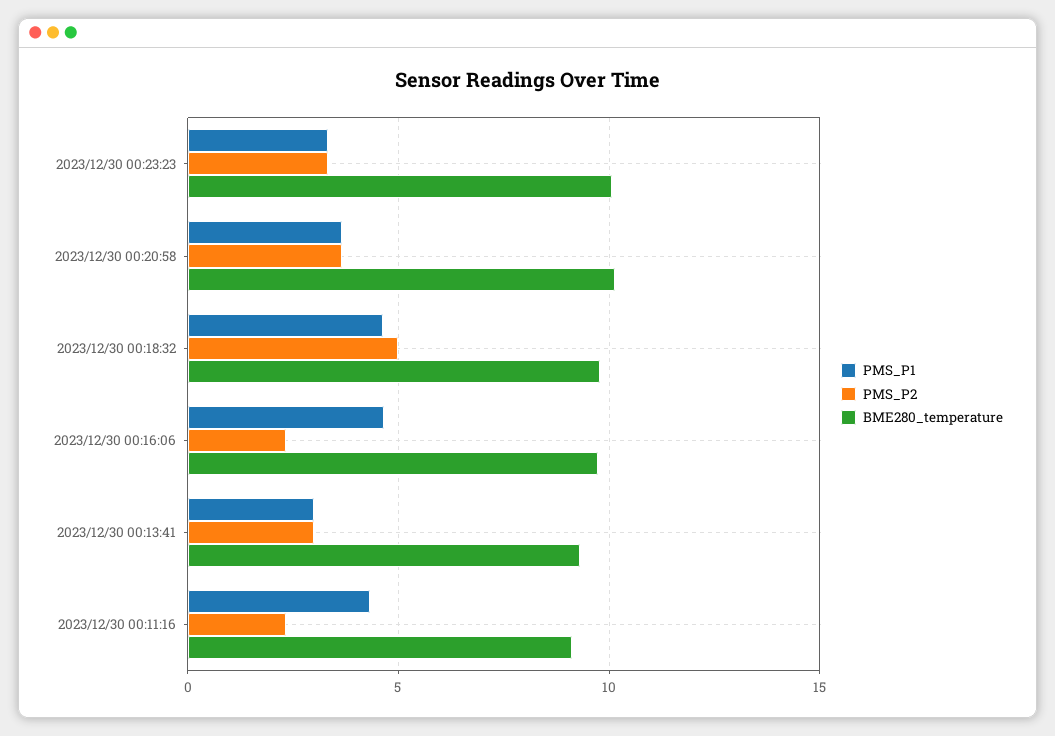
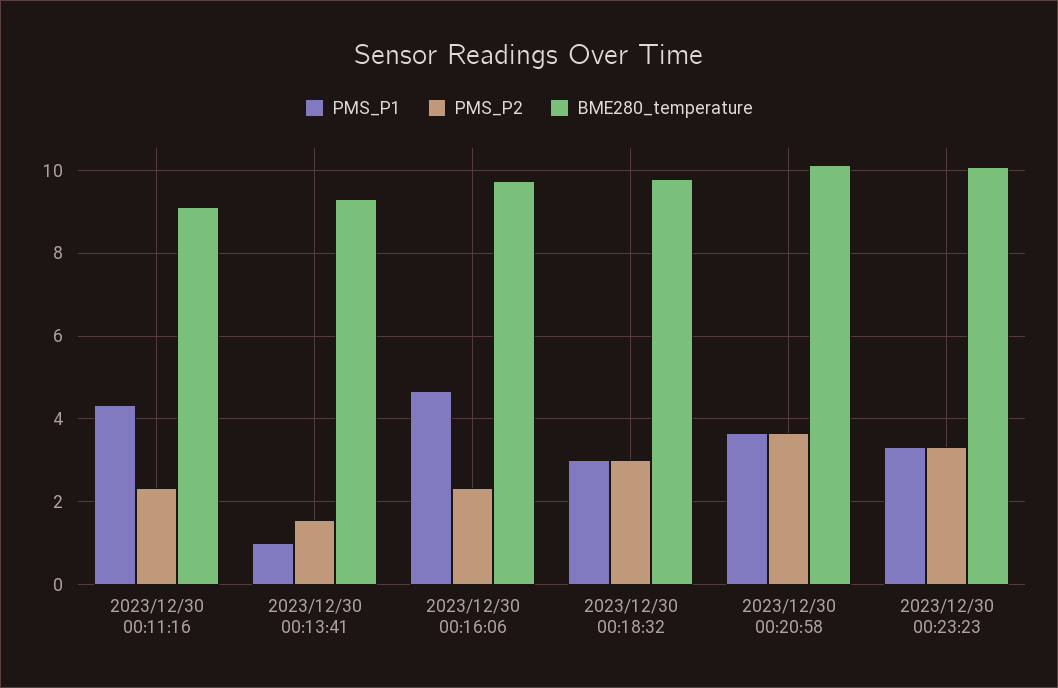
PMS_P1, 2023/12/30 00:18:32: 4.5 -> 3
PMS_P2, 2023/12/30 00:18:32: 5 -> 3
PMS_P1, 2023/12/30 00:13:41: 3 -> 1
PMS_P2, 2023/12/30 00:13:41: 3 -> 1.6

